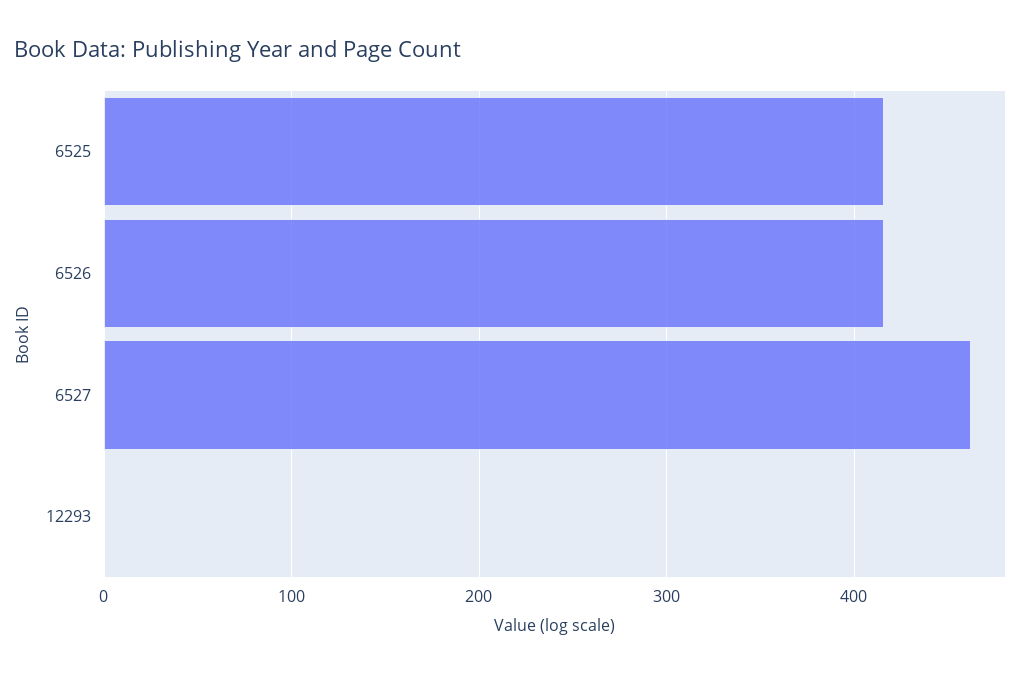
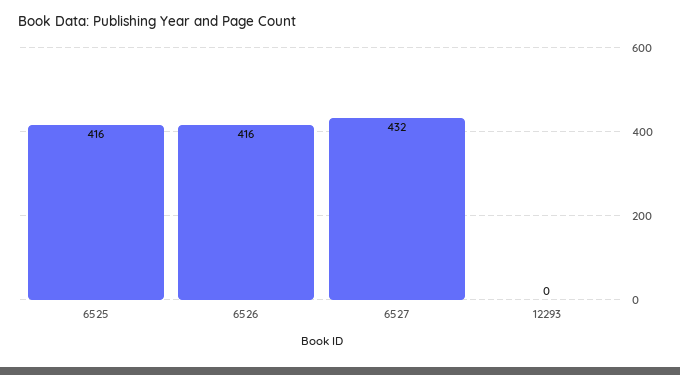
6527: 460 -> 432

